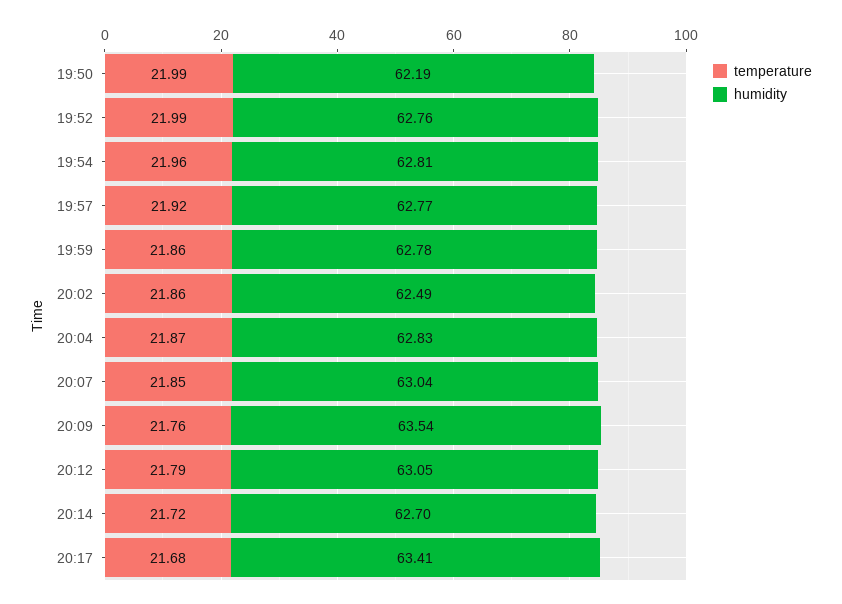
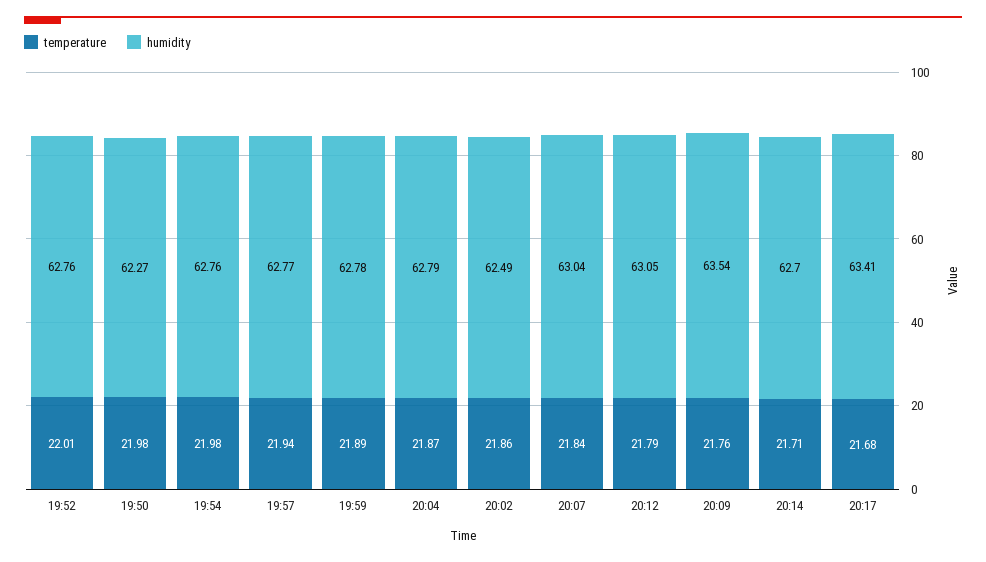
temperature, 19:50: 21.99 -> 21.98
humidity, 19:50: 62.19 -> 62.27
temperature, 19:52: 21.99 -> 22.01
temperature, 19:54: 21.96 -> 21.98
humidity, 19:54: 62.81 -> 62.76
temperature, 19:57: 21.92 -> 21.94
temperature, 19:59: 21.86 -> 21.89
humidity, 20:04: 62.83 -> 62.79
temperature, 20:07: 21.85 -> 21.84
temperature, 20:14: 21.72 -> 21.71

